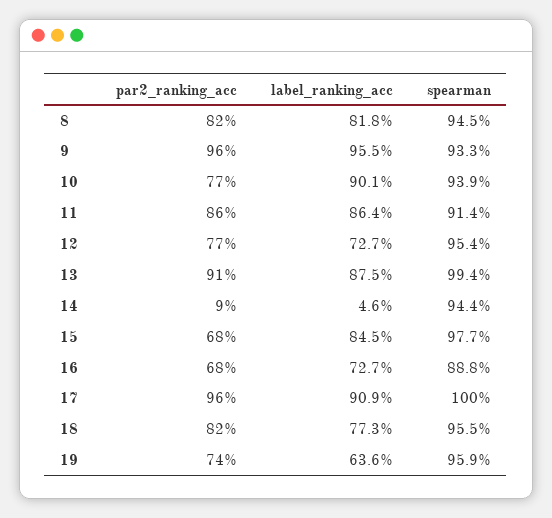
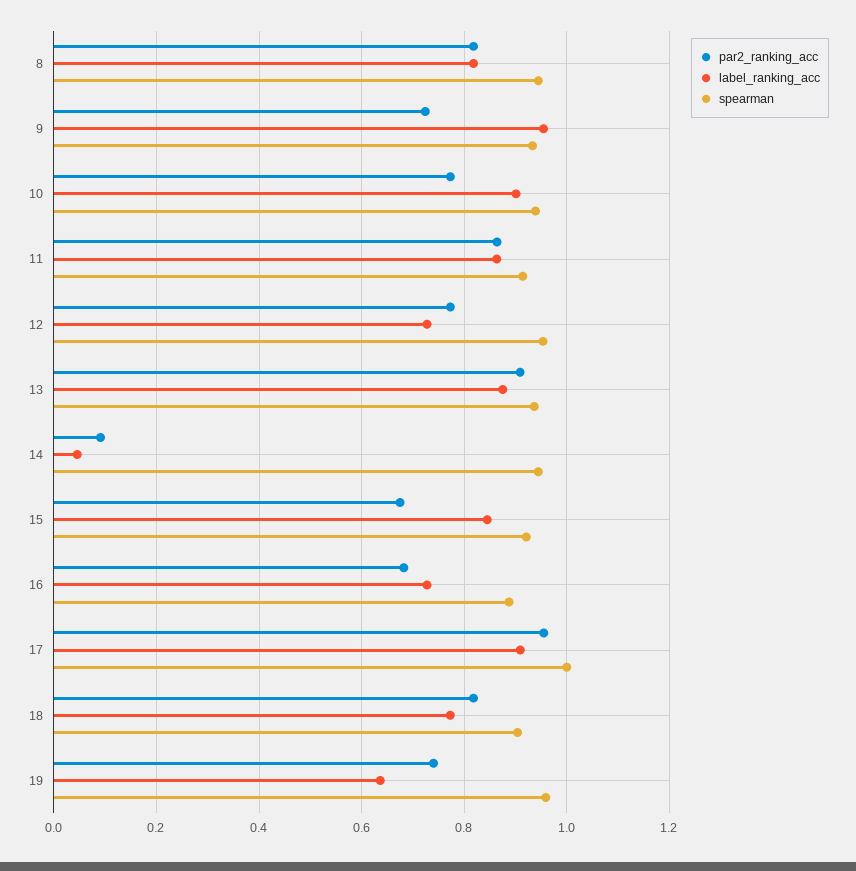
par2_ranking_acc, 9: 0.96 -> 0.72
spearman, 13: 0.994 -> 0.94
spearman, 15: 0.977 -> 0.92
spearman, 18: 0.955 -> 0.9

